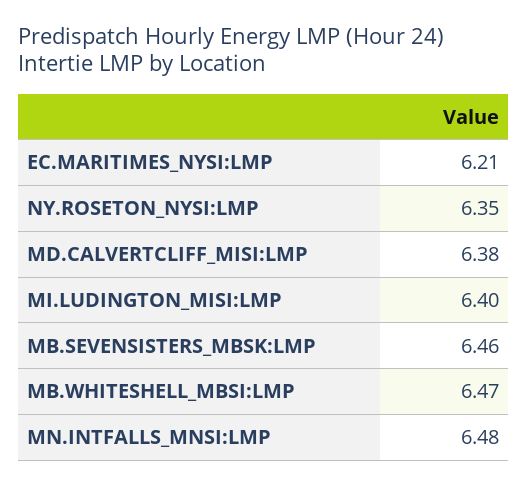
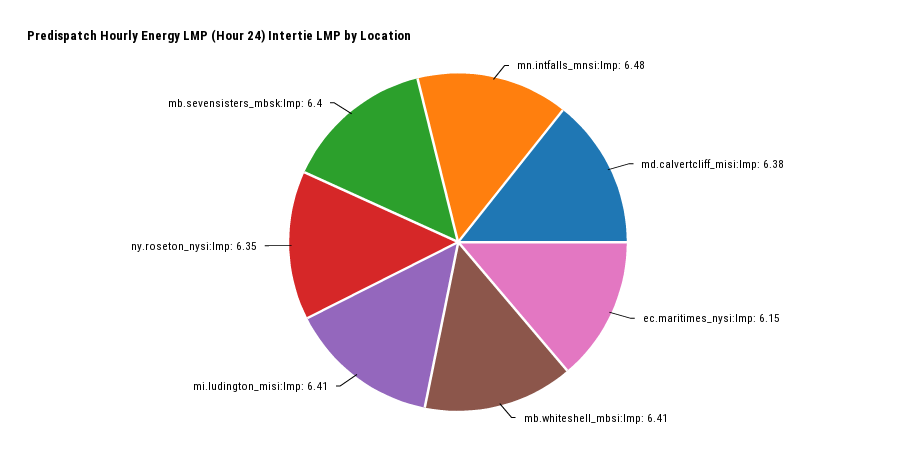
EC.MARITIMES_NYSI:LMP: 6.21 -> 6.15
MI.LUDINGTON_MISI:LMP: 6.4 -> 6.41
MB.SEVENSISTERS_MBSK:LMP: 6.46 -> 6.4
MB.WHITESHELL_MBSI:LMP: 6.47 -> 6.41

